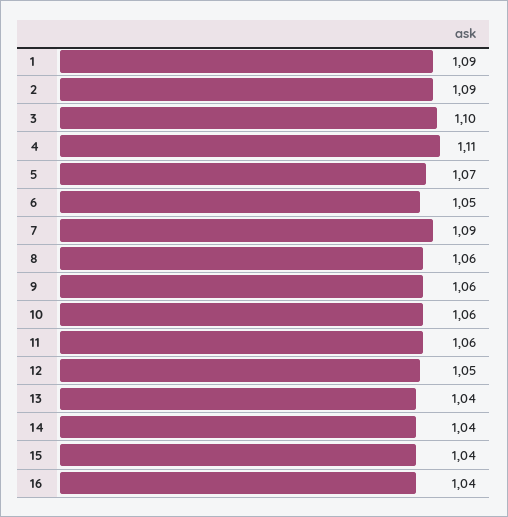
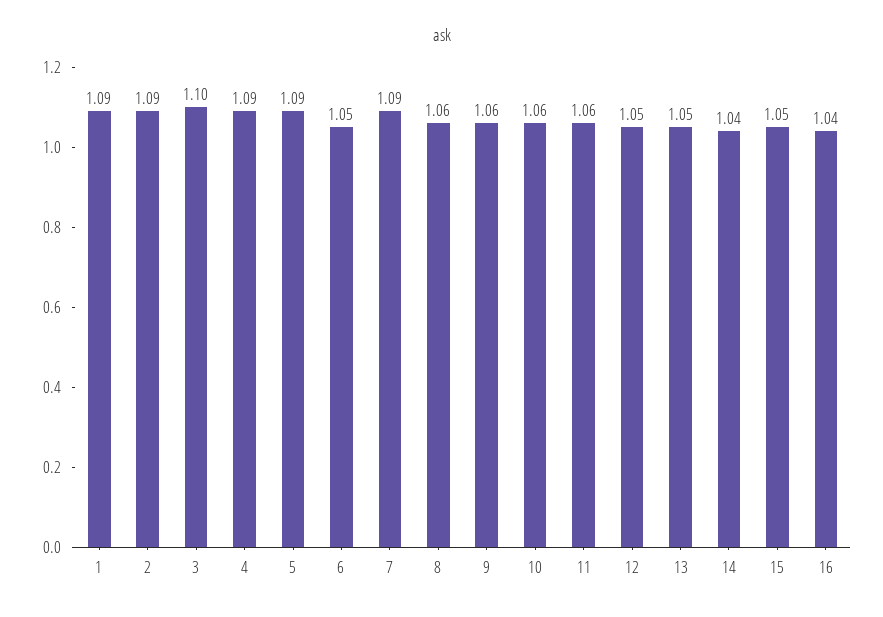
4: 1.11 -> 1.09
5: 1.07 -> 1.09
13: 1.04 -> 1.05
15: 1.04 -> 1.05

